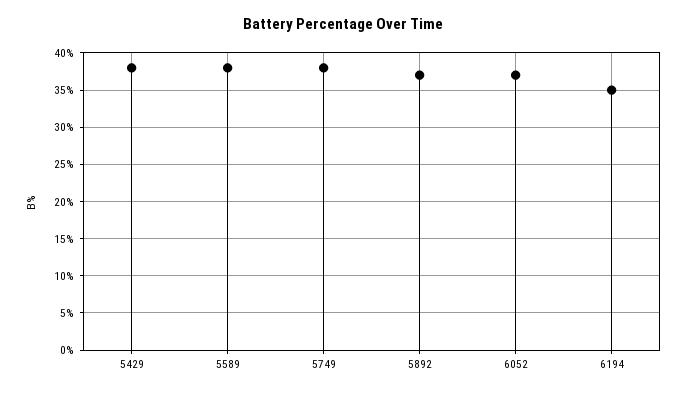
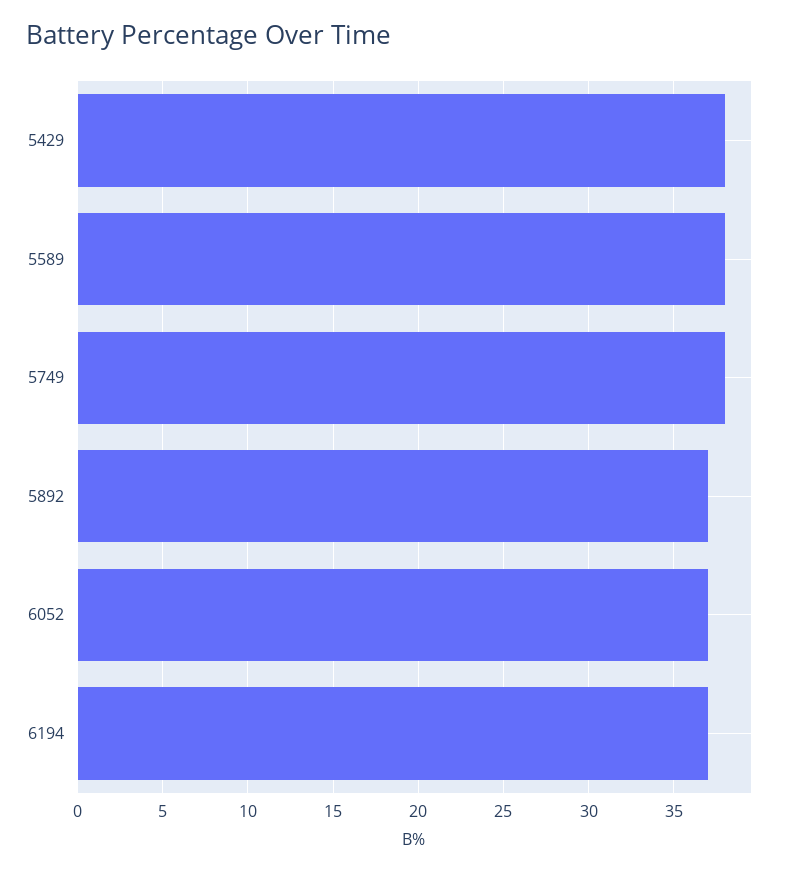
6194: 35 -> 37

